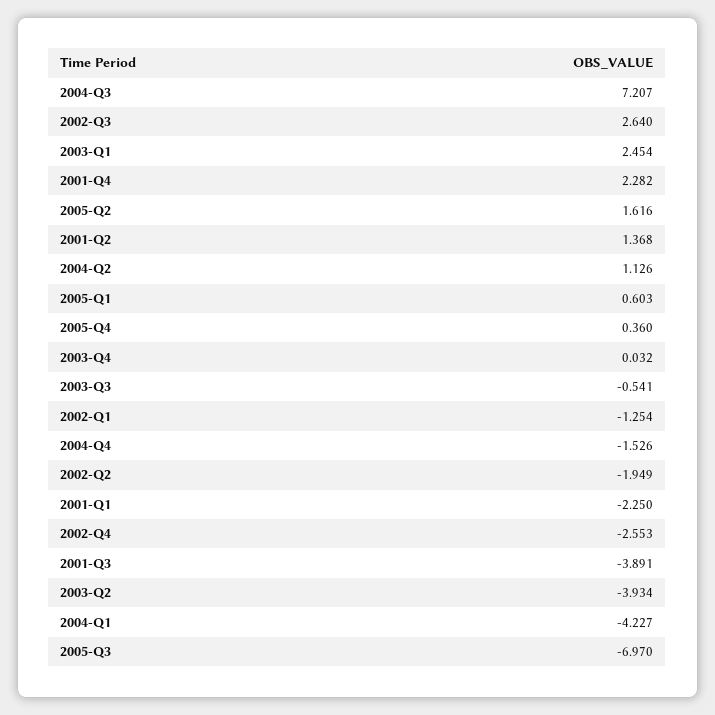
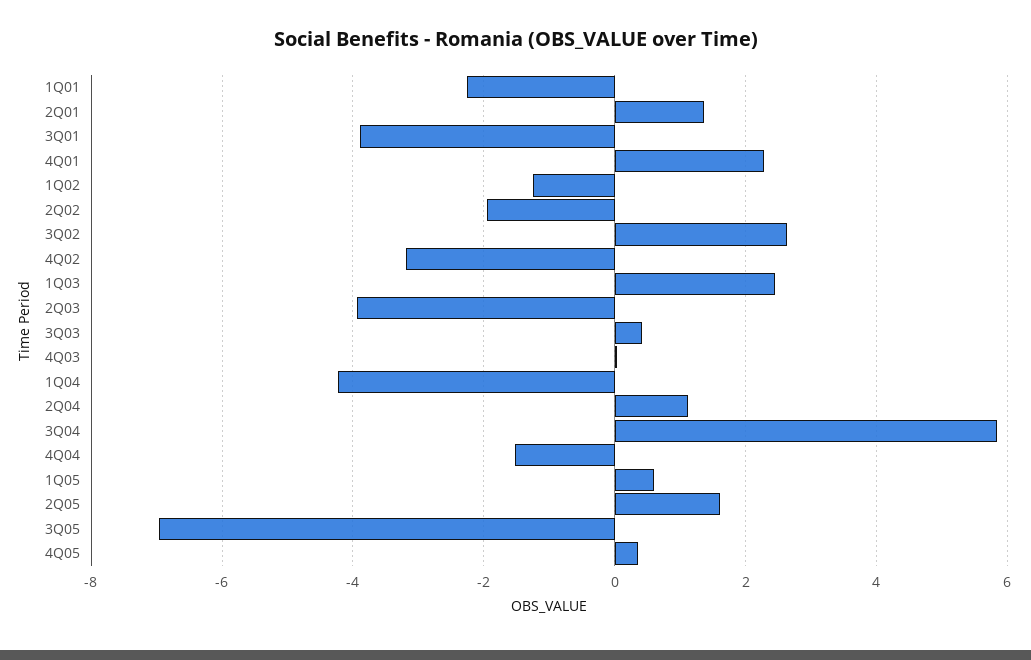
2004-Q3: 7.207 -> 5.8
2003-Q3: -0.541 -> 0.4
2002-Q4: -2.553 -> -3.2

